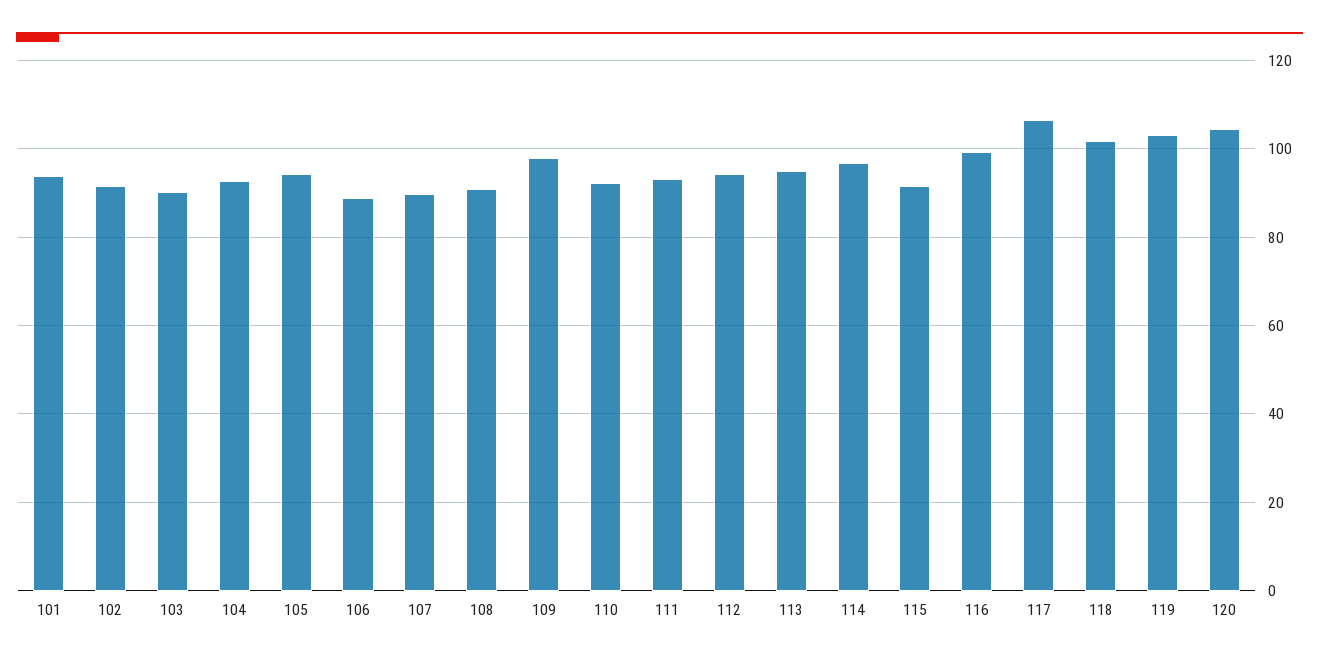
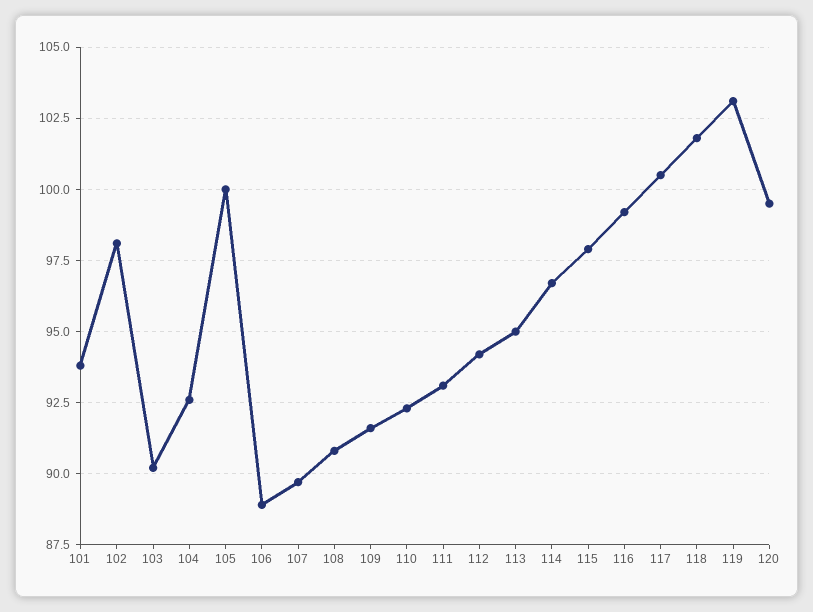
102: 92 -> 98
105: 94 -> 100
109: 98 -> 91.5
115: 92 -> 98
117: 106 -> 100.5
120: 104 -> 99.5

